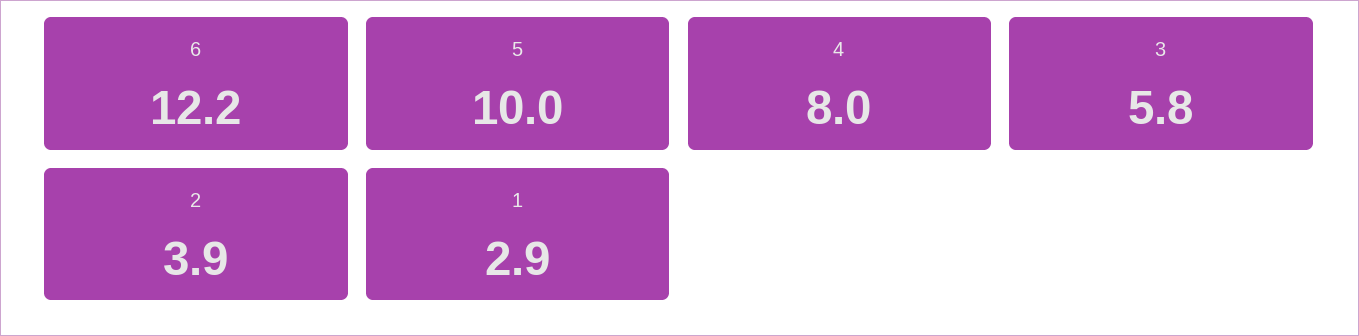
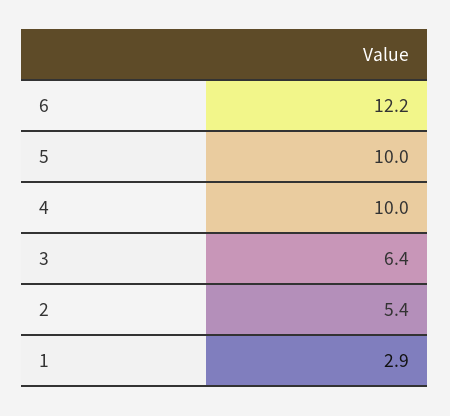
4: 8 -> 10
3: 5.8 -> 6.4
2: 3.9 -> 5.4

